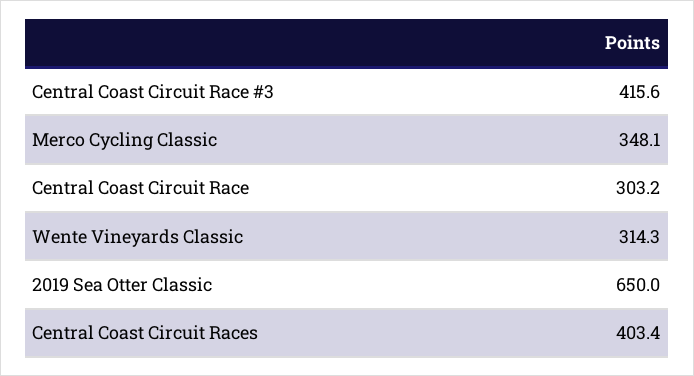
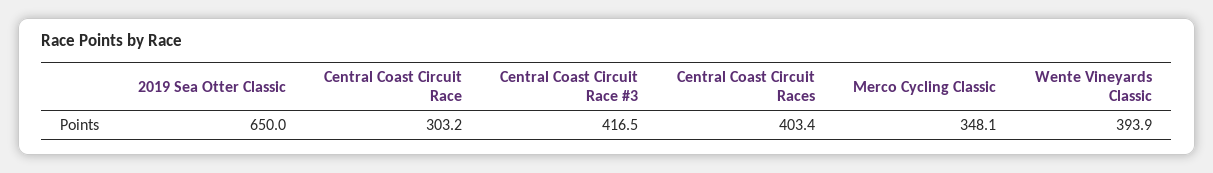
Central Coast Circuit Race #3: 415.6 -> 416.5
Wente Vineyards Classic: 314.3 -> 393.9

